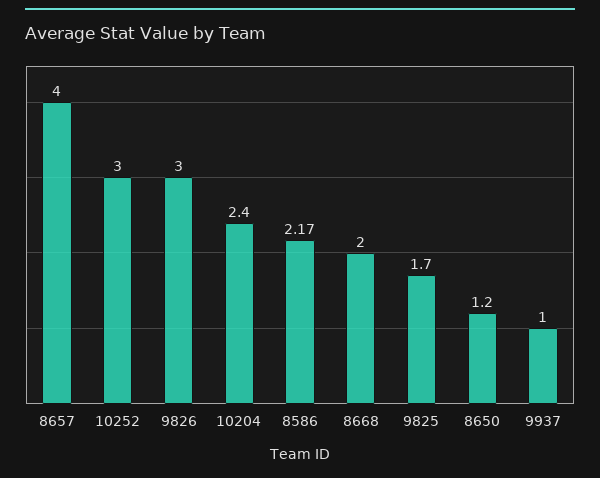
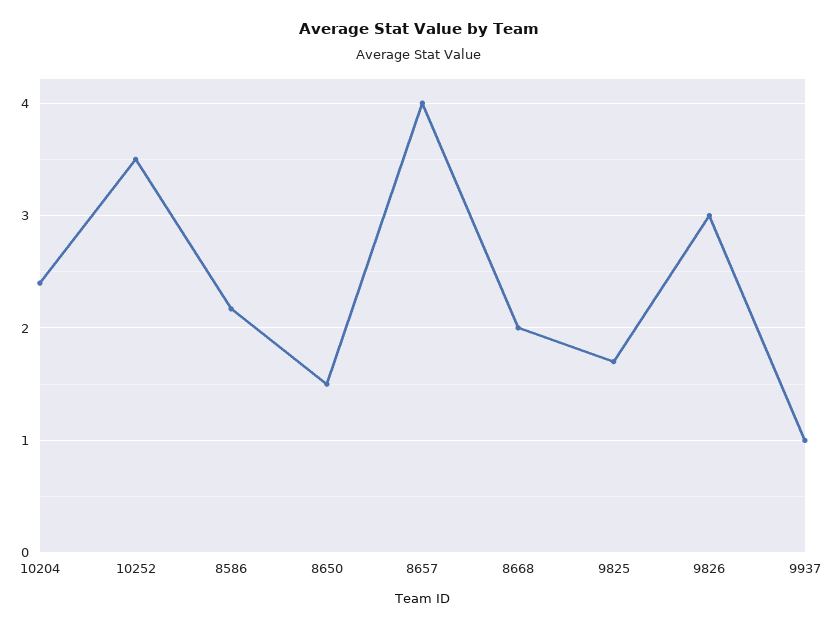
10252: 3 -> 3.5
8650: 1.2 -> 1.5

